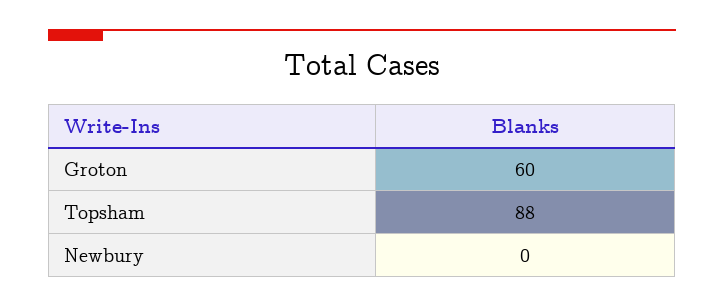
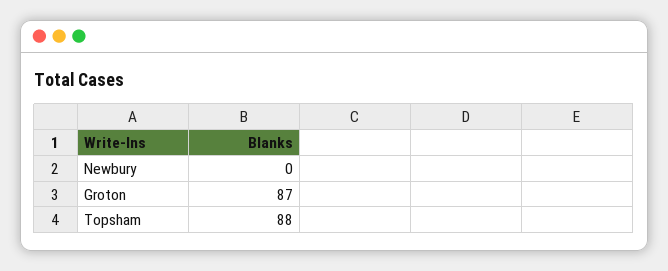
Groton: 60 -> 87

